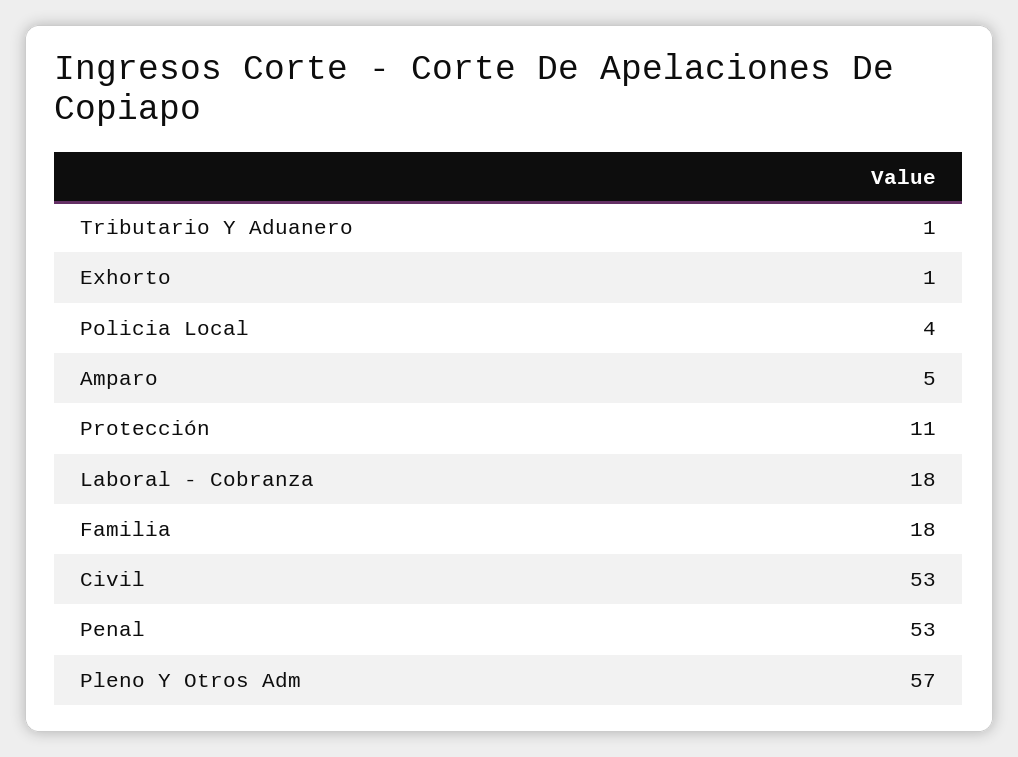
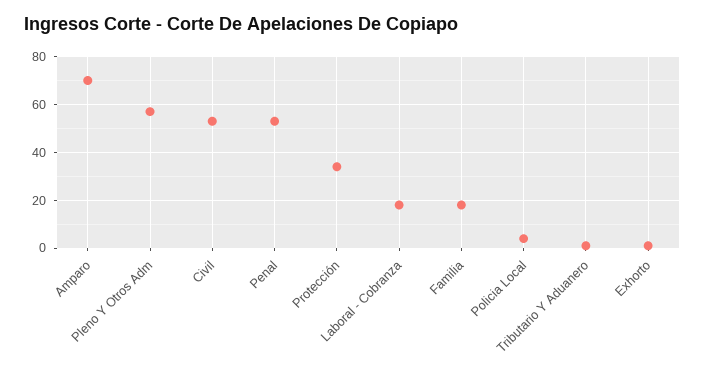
Amparo: 5 -> 70
Protección: 11 -> 35

